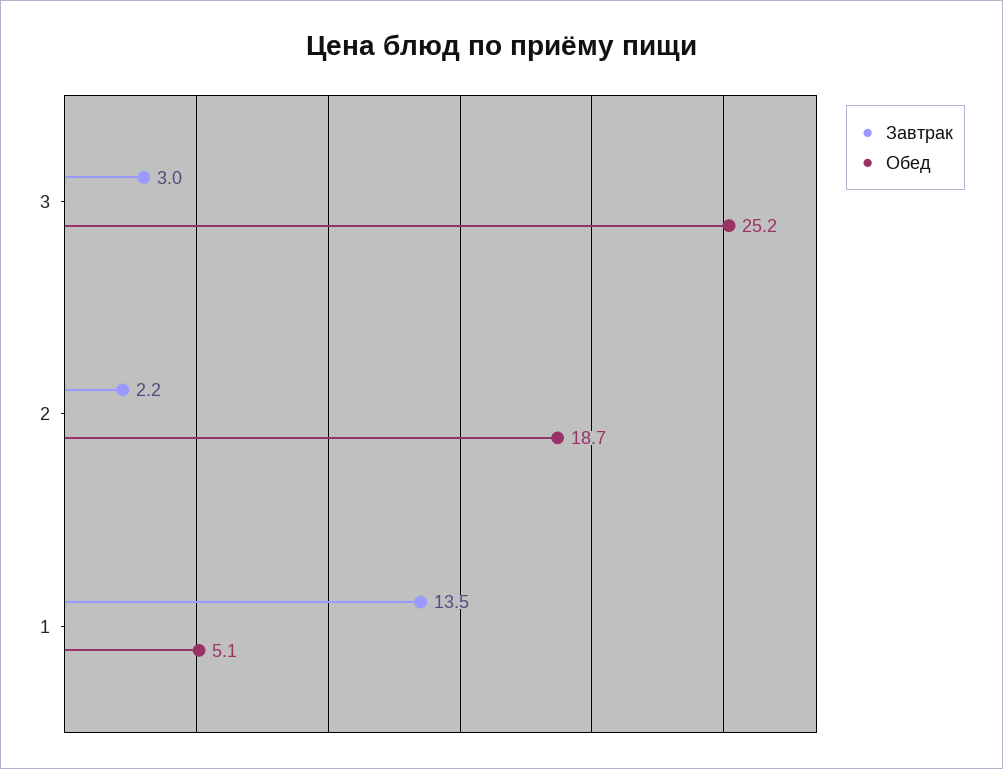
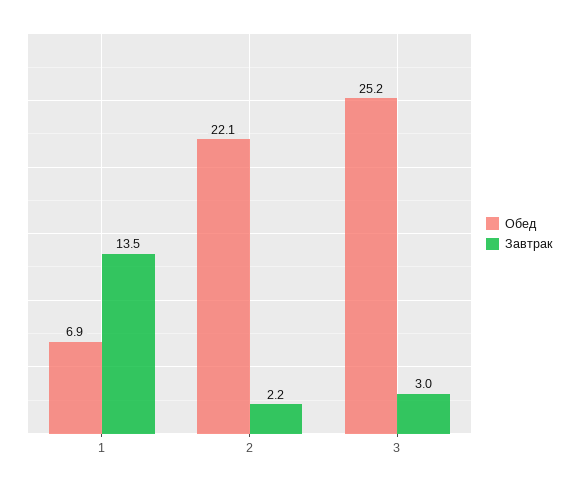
Обед, 2: 18.7 -> 22.1
Обед, 1: 5.1 -> 6.9

